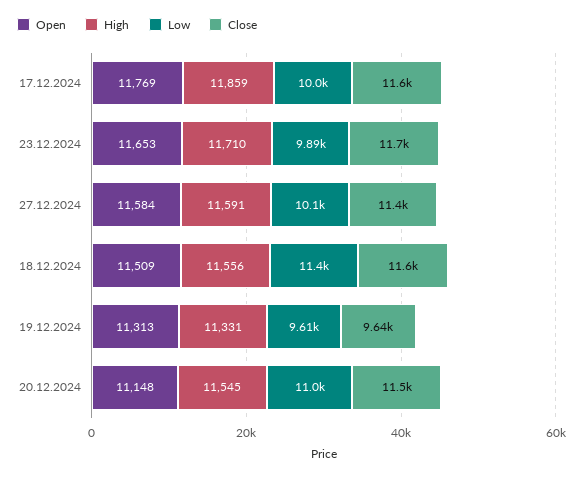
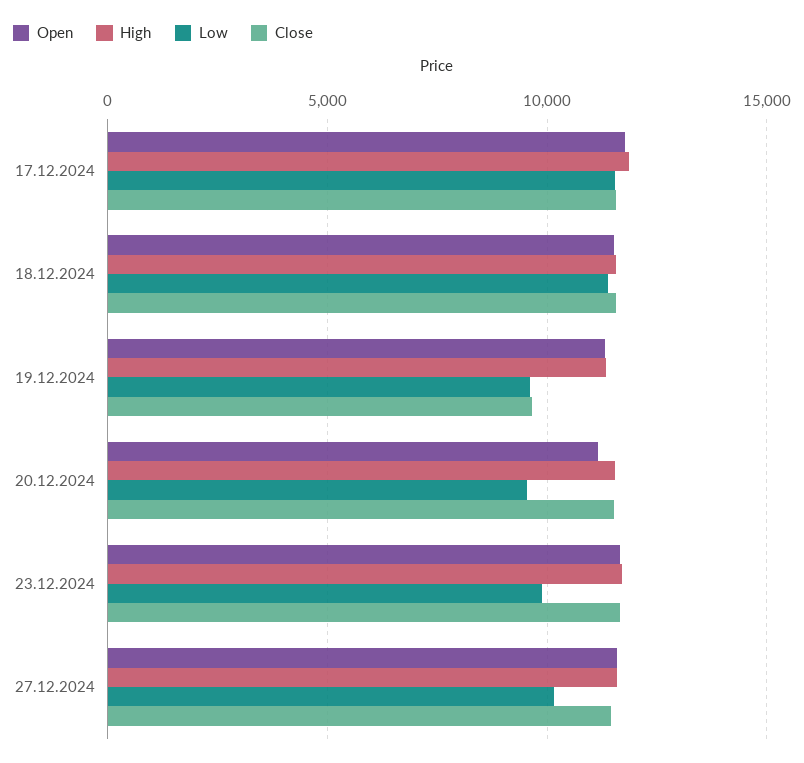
Low, 17.12.2024: 10000 -> 11500
Low, 20.12.2024: 11000 -> 9500

